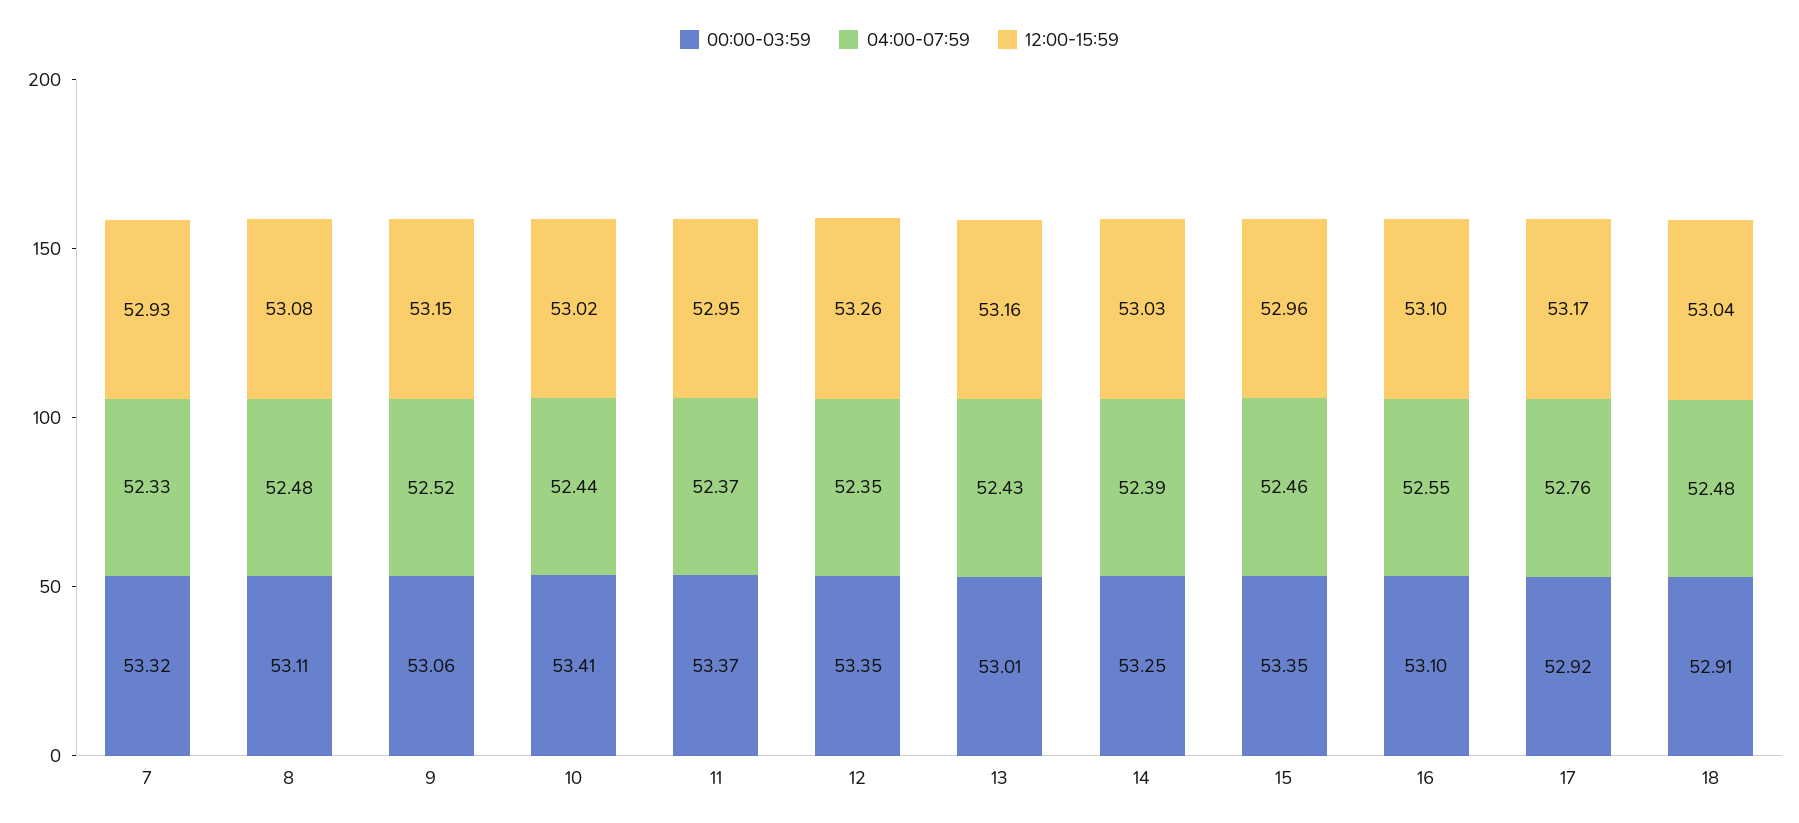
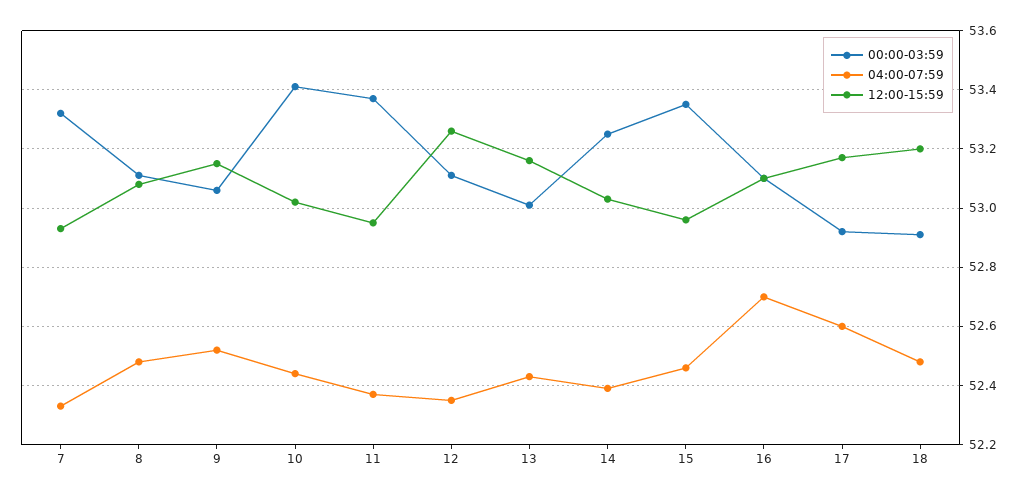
00:00-03:59, 12: 53.35 -> 53.1
04:00-07:59, 16: 52.55 -> 52.7
04:00-07:59, 17: 52.76 -> 52.6
12:00-15:59, 18: 53.04 -> 53.2

